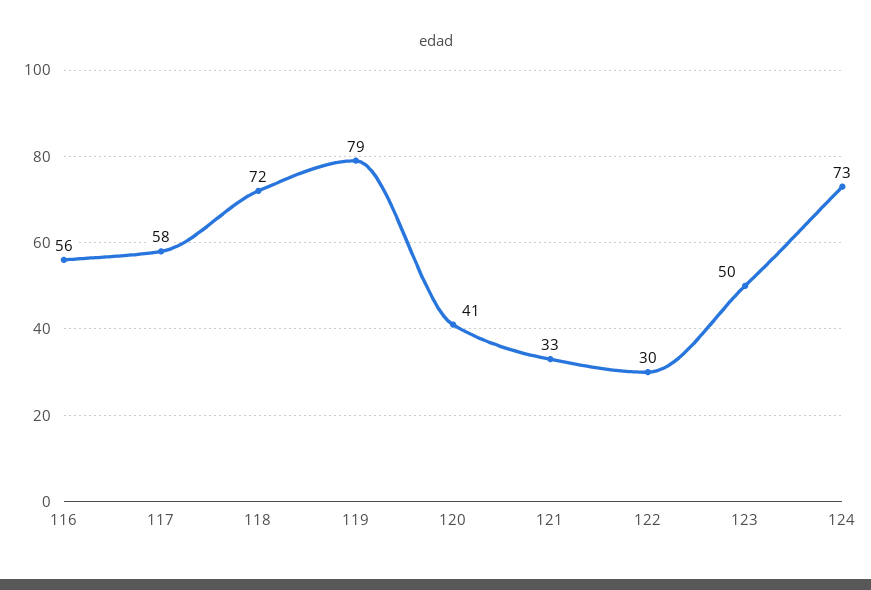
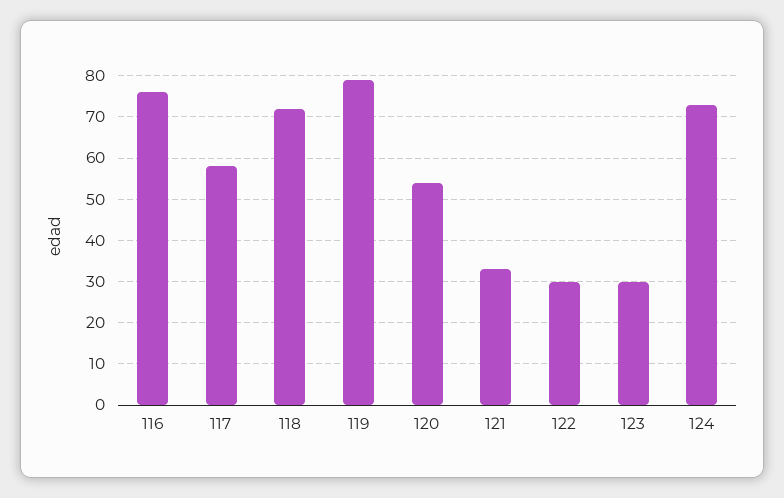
116: 56 -> 75
120: 41 -> 55
123: 50 -> 30

